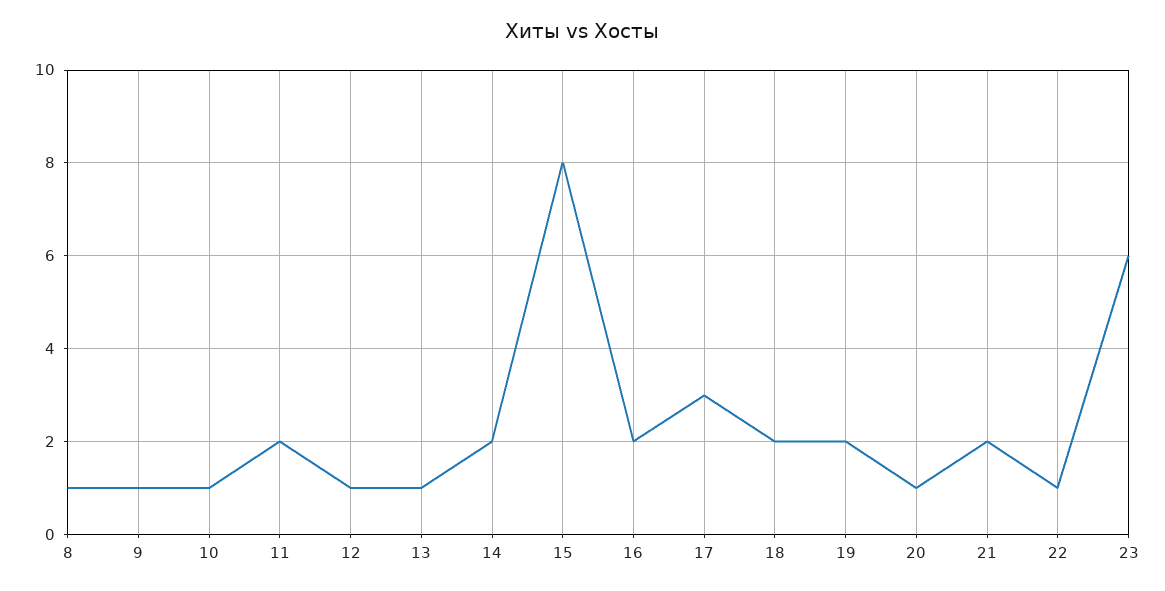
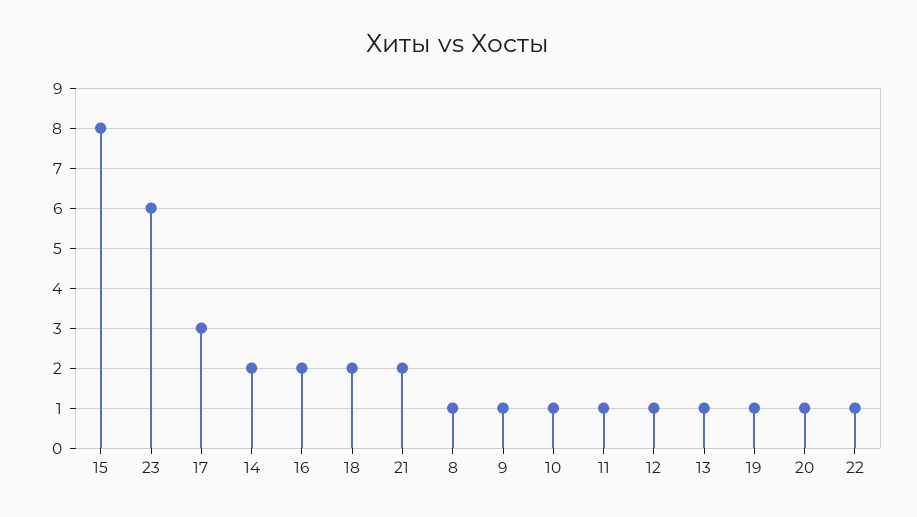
11: 2 -> 1
19: 2 -> 1

